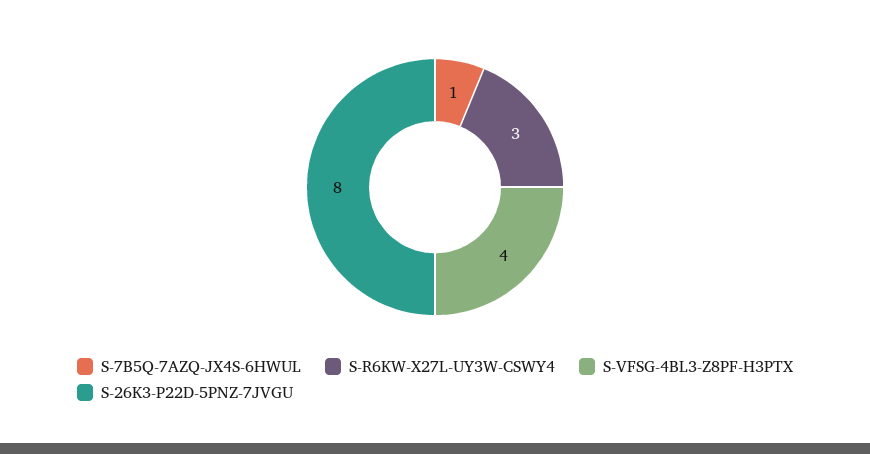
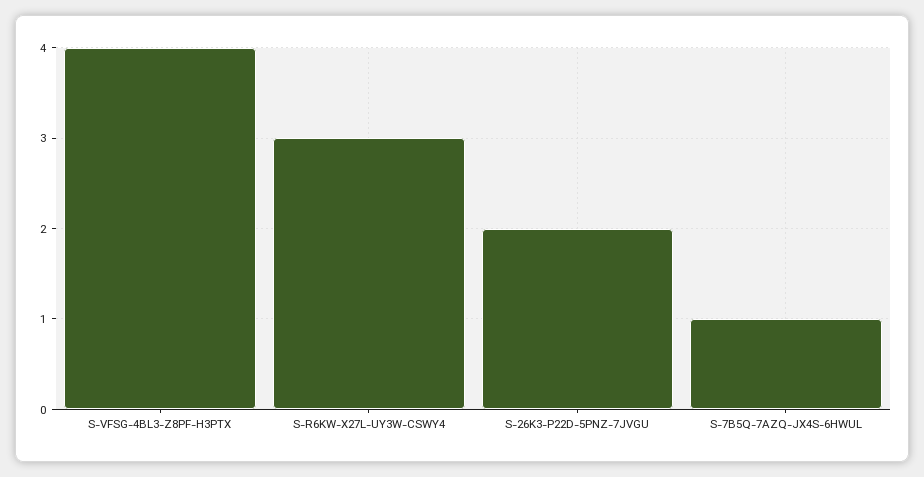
S-26K3-P22D-5PNZ-7JVGU: 8 -> 2

